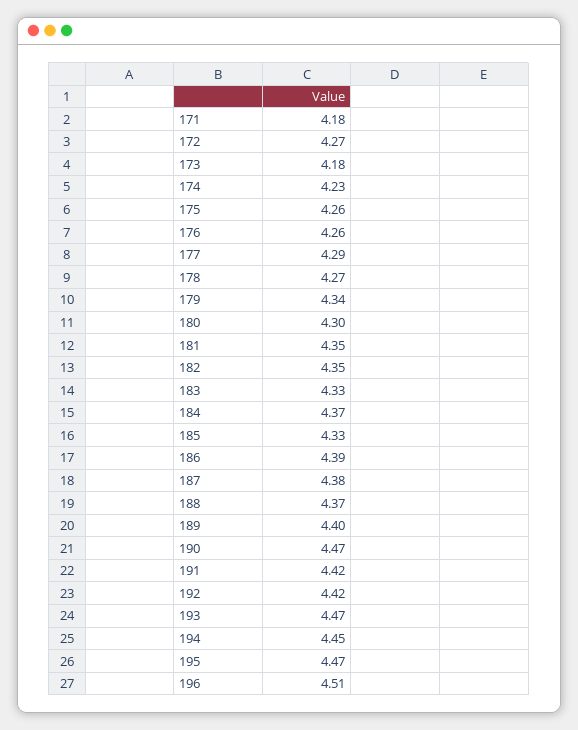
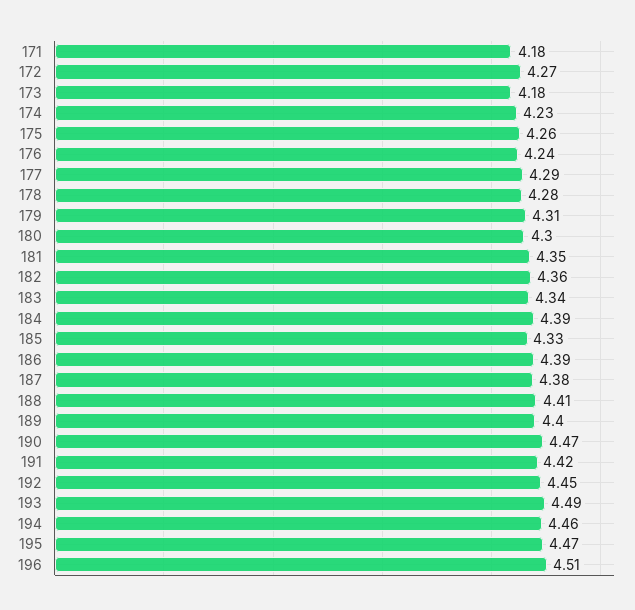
176: 4.26 -> 4.24
178: 4.27 -> 4.28
179: 4.34 -> 4.31
182: 4.35 -> 4.36
183: 4.33 -> 4.34
184: 4.37 -> 4.39
188: 4.37 -> 4.41
192: 4.42 -> 4.45
193: 4.47 -> 4.49
194: 4.45 -> 4.46

